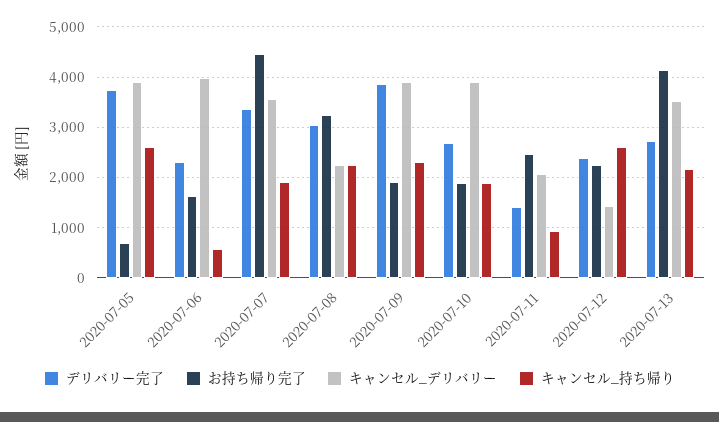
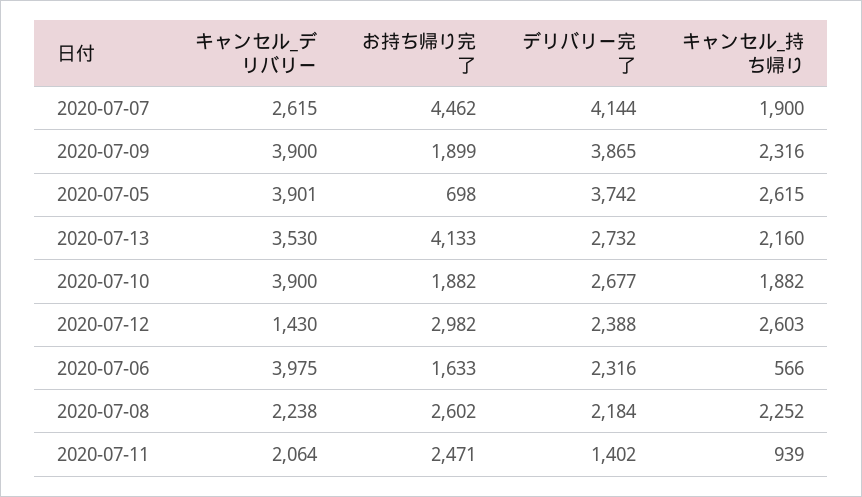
デリバリー完了, 2020-07-07: 3400 -> 4144
キャンセル_デリバリー, 2020-07-07: 3600 -> 2615
デリバリー完了, 2020-07-08: 3000 -> 2184
お持ち帰り完了, 2020-07-08: 3200 -> 2602
お持ち帰り完了, 2020-07-12: 2200 -> 2982

